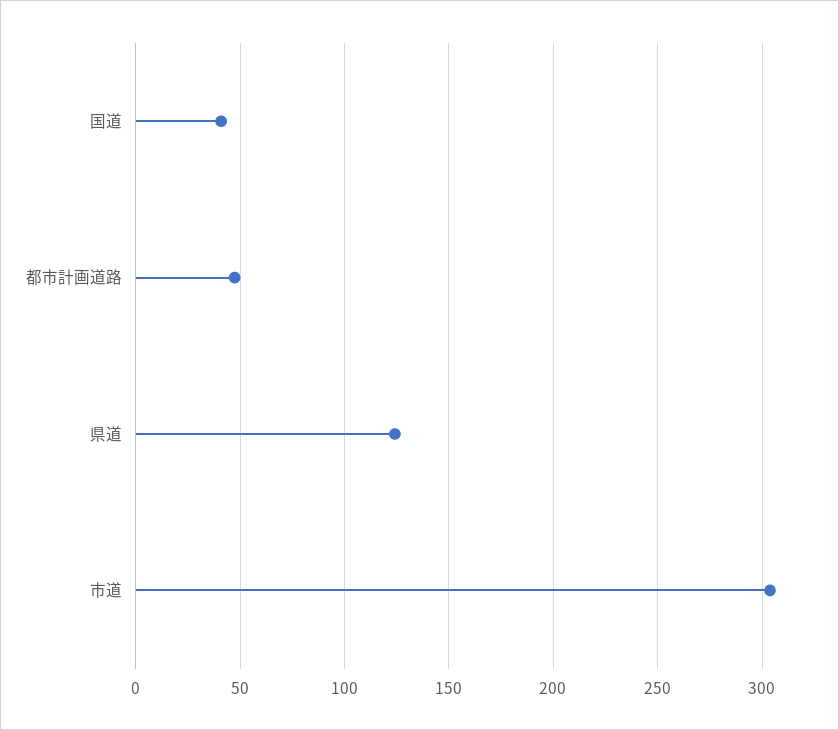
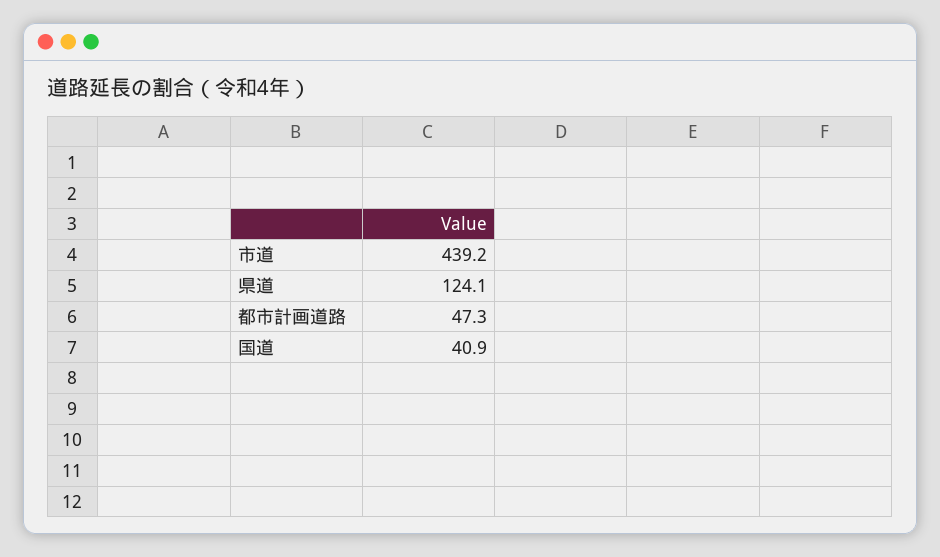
市道: 305 -> 439.2

